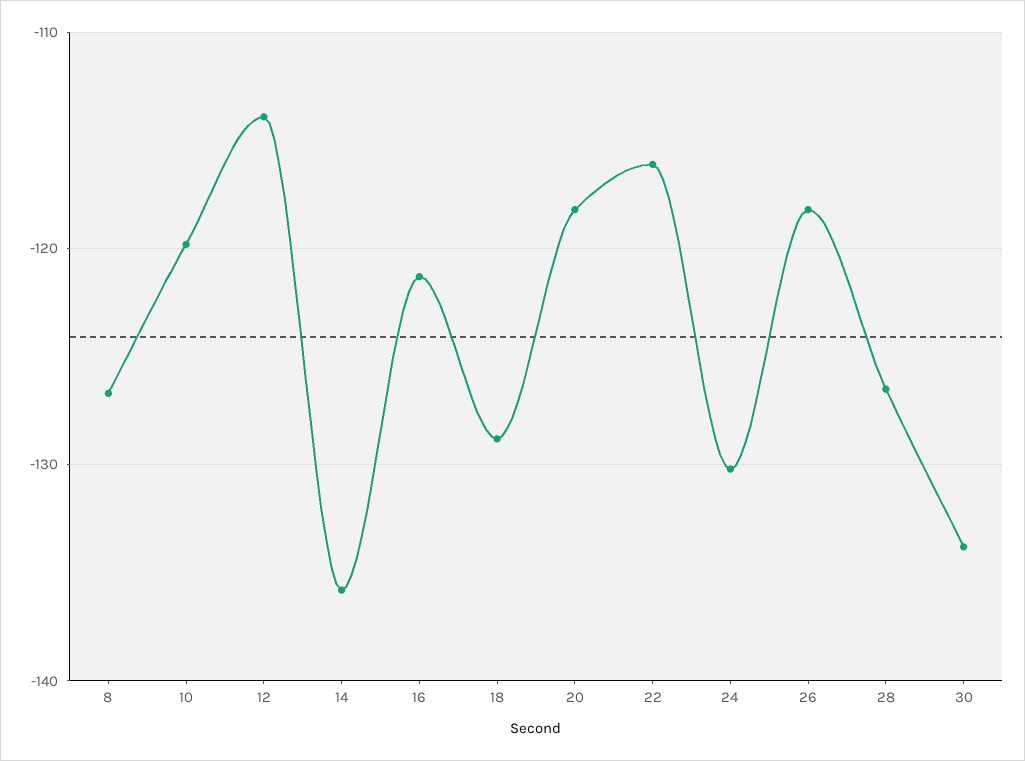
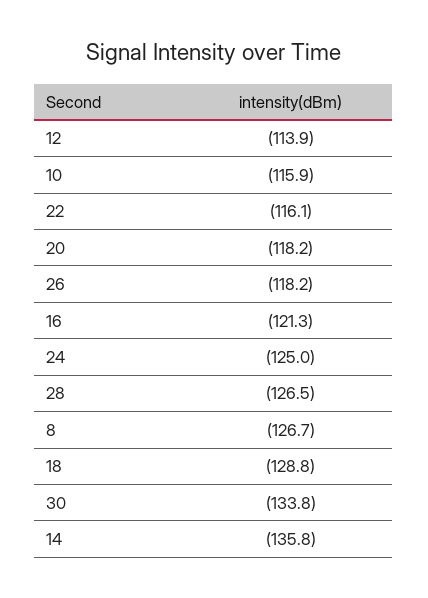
10: -120 -> -115.9
24: -130 -> -125

